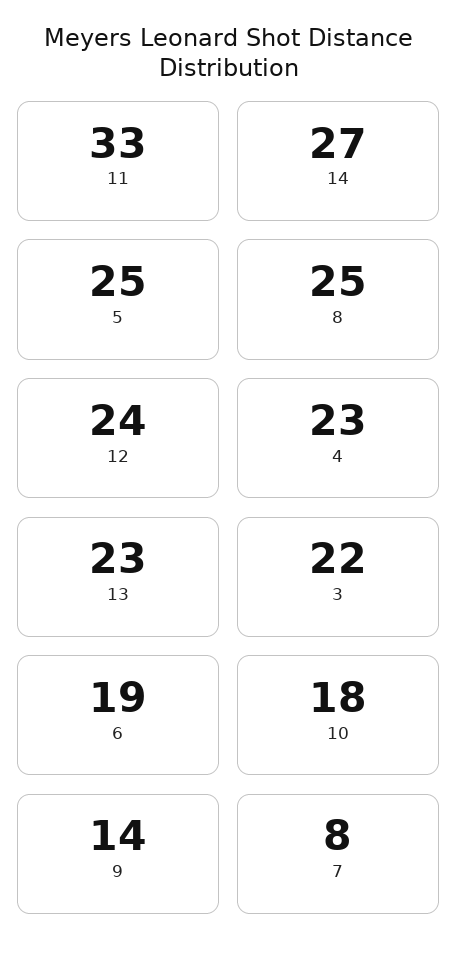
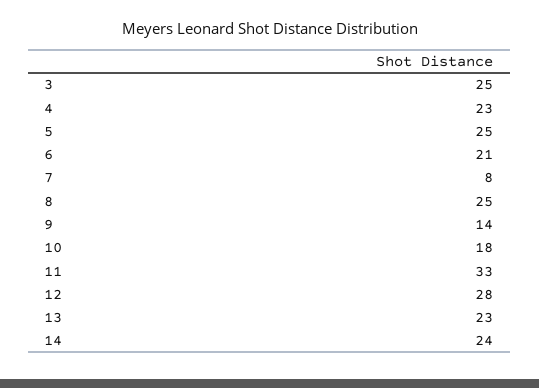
14: 27 -> 24
12: 24 -> 28
3: 22 -> 25
6: 19 -> 21

